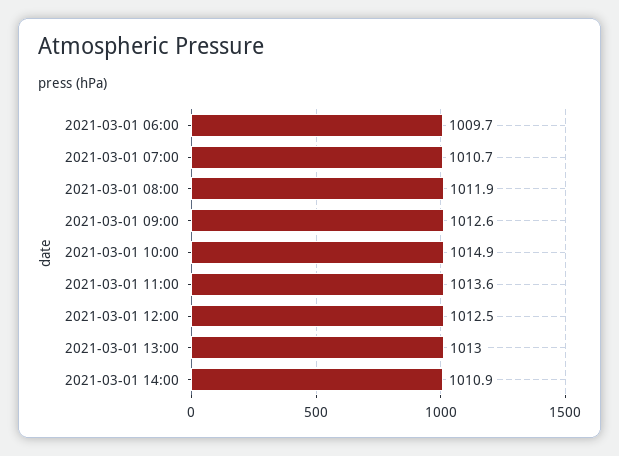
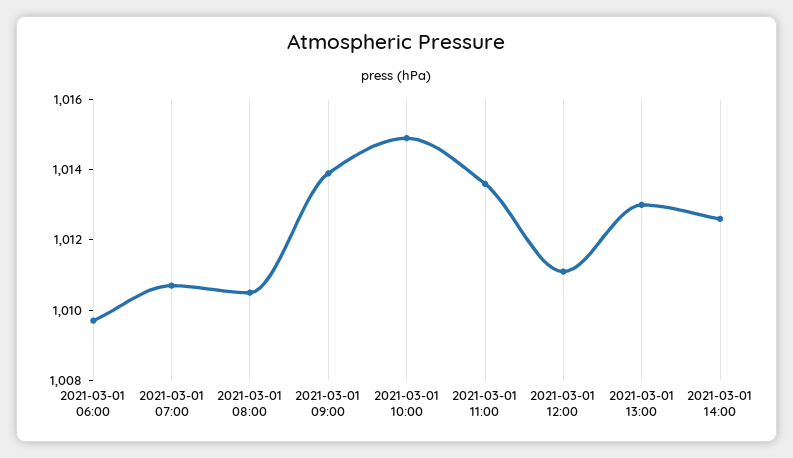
2021-03-01 08:00: 1011.9 -> 1010.5
2021-03-01 09:00: 1012.6 -> 1014
2021-03-01 12:00: 1012.5 -> 1011
2021-03-01 14:00: 1010.9 -> 1012.5

